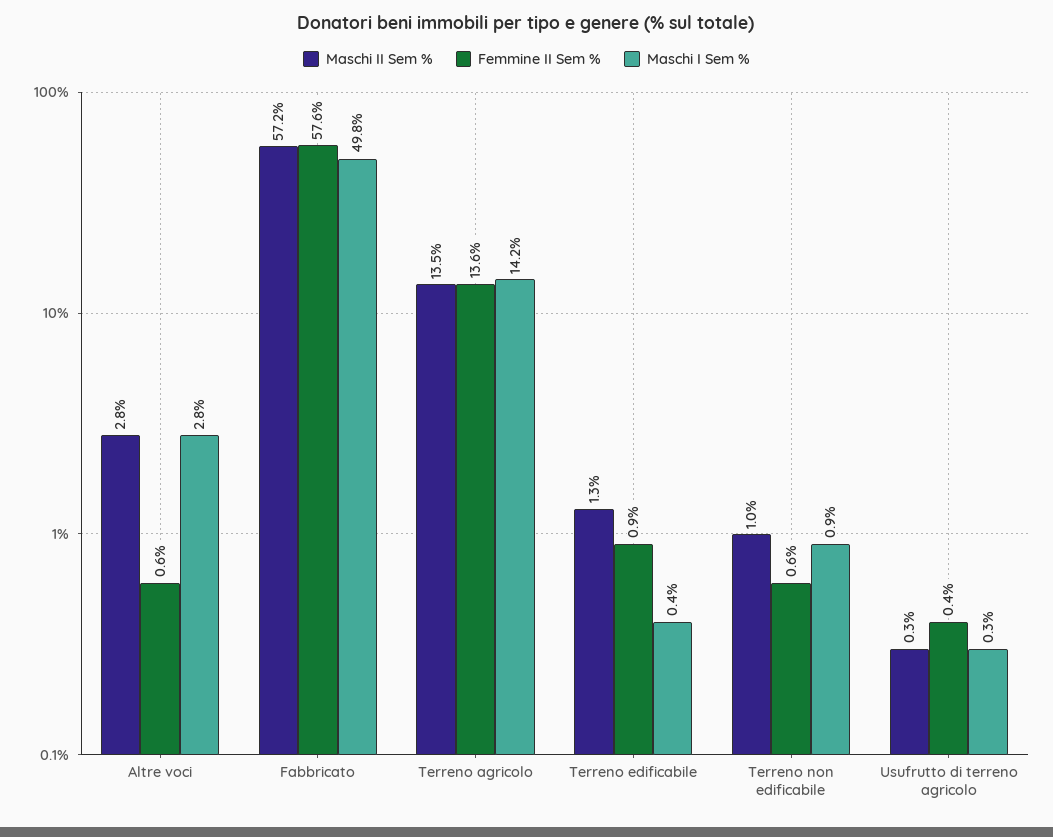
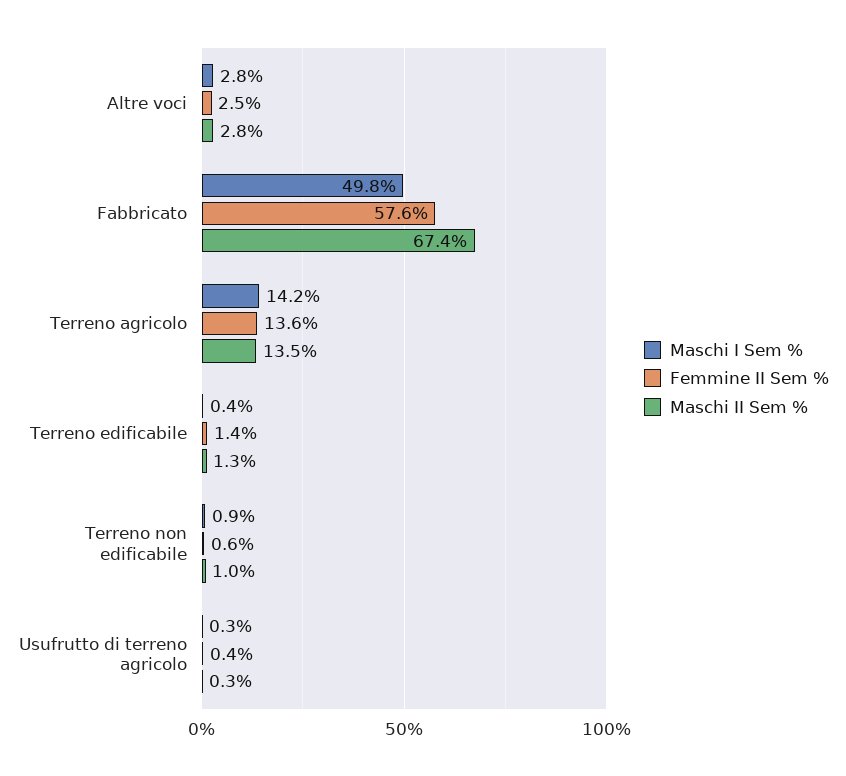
Femmine II Sem %, Altre voci: 0.6 -> 2.5
Maschi II Sem %, Fabbricato: 57.2 -> 67.4
Femmine II Sem %, Terreno edificabile: 0.9 -> 1.4

